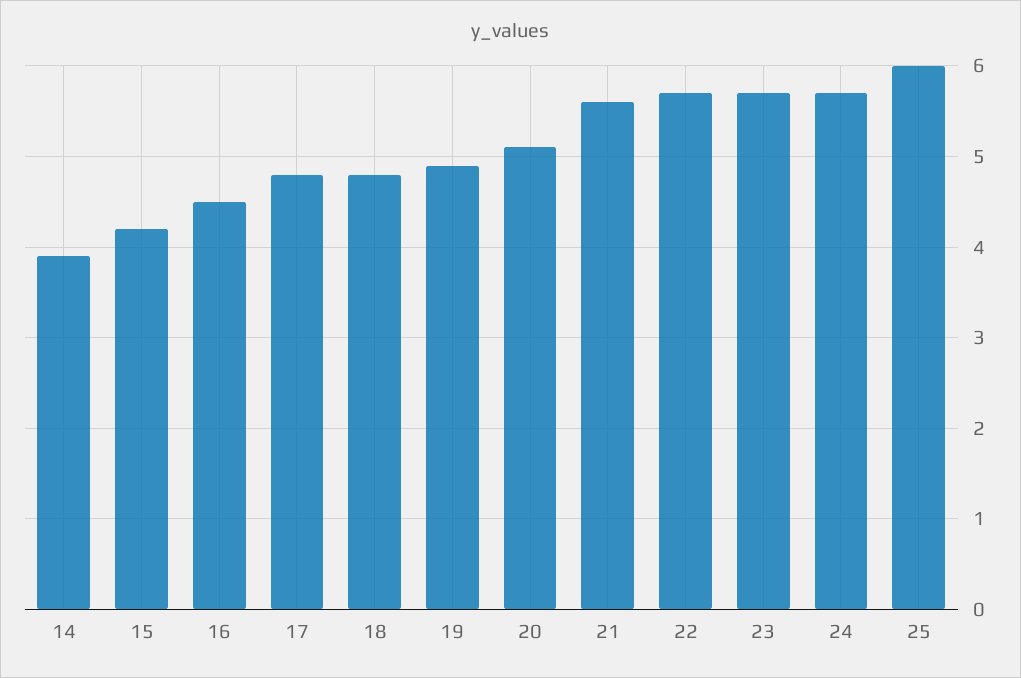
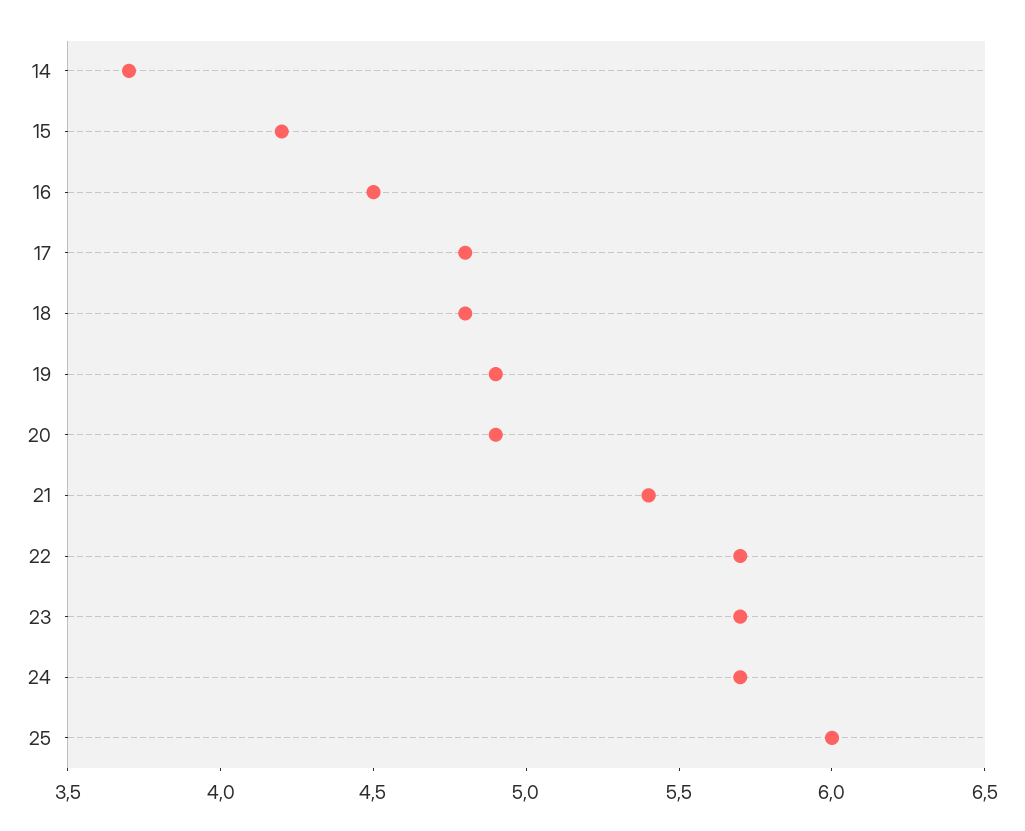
14: 3.9 -> 3.7
20: 5.1 -> 4.9
21: 5.6 -> 5.4

